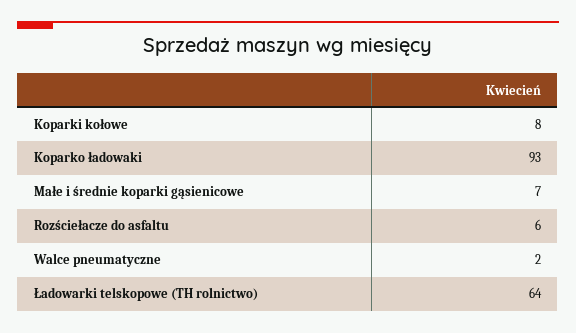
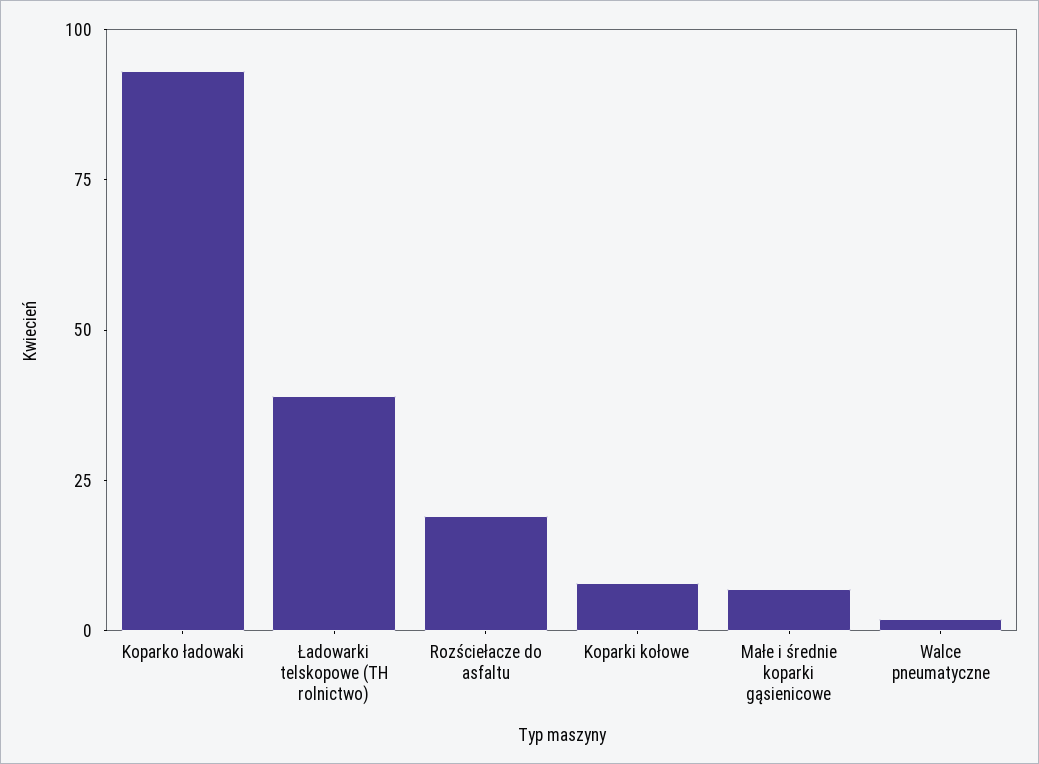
Rozściełacze do asfaltu: 6 -> 20
Ładowarki telskopowe (TH rolnictwo): 64 -> 40

